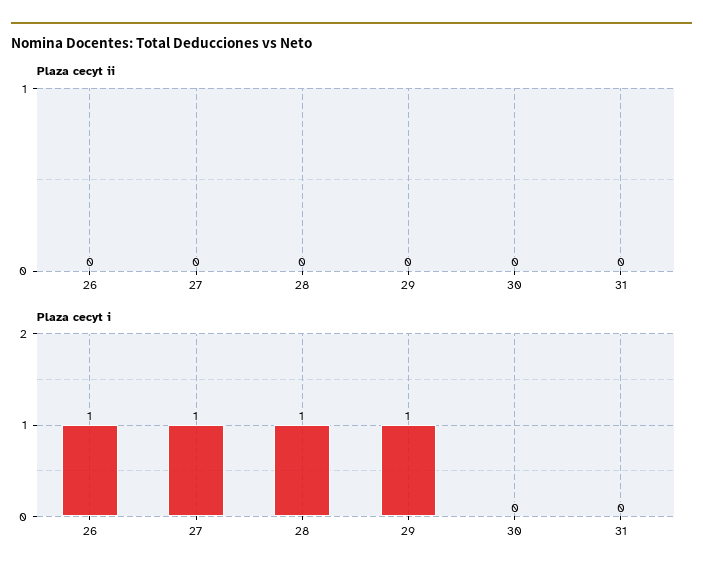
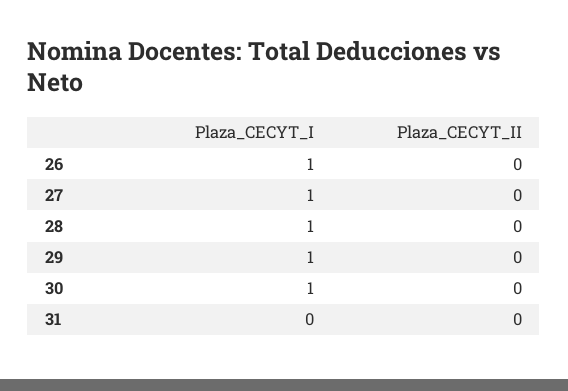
Plaza cecyt i, 30: 0 -> 1

